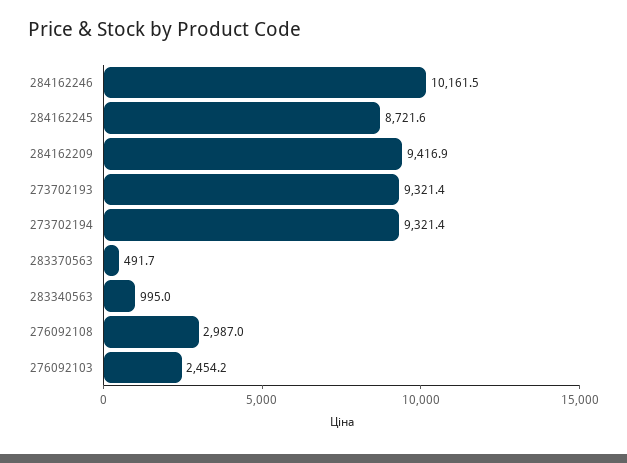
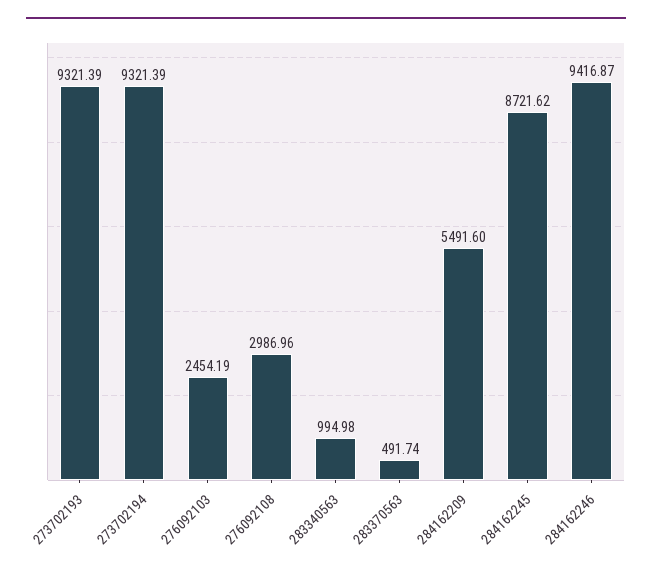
284162246: 10161.5 -> 9416.87
284162209: 9416.9 -> 5491.6

